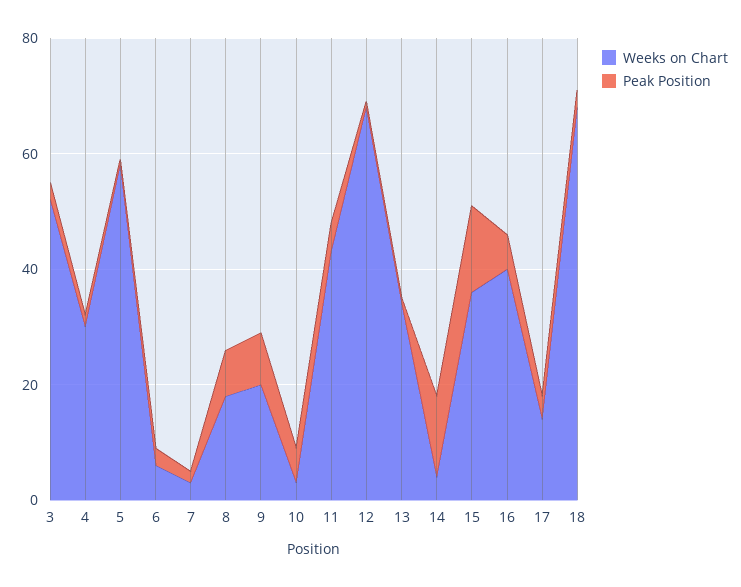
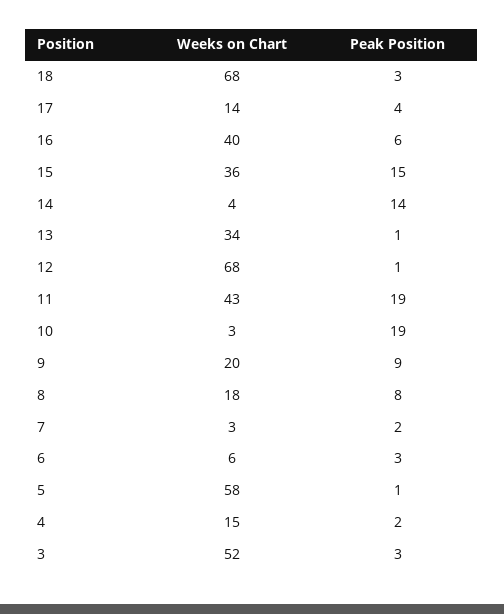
Weeks on Chart, 4: 30 -> 15
Peak Position, 10: 5 -> 19
Peak Position, 11: 5 -> 19

